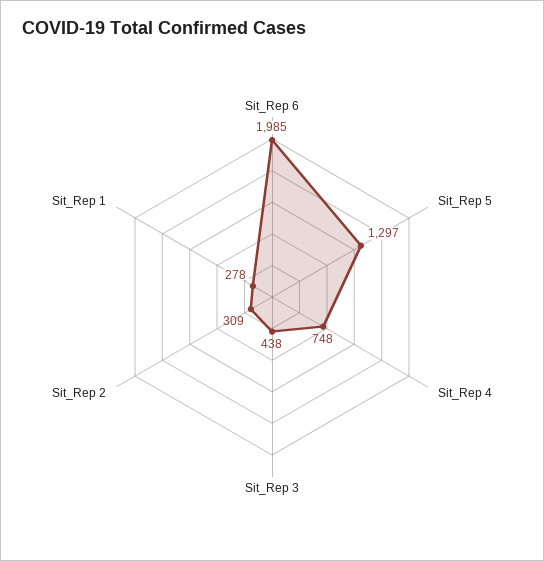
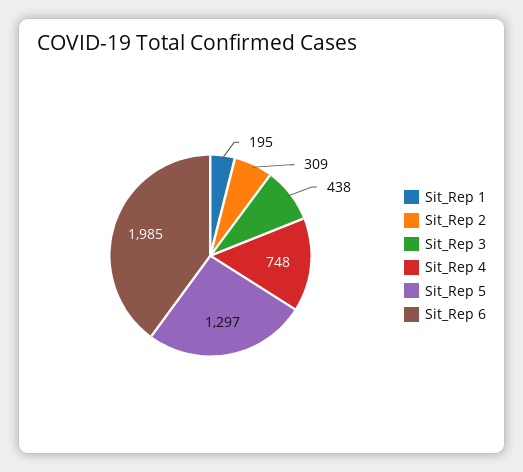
Sit_Rep 1: 278 -> 195

